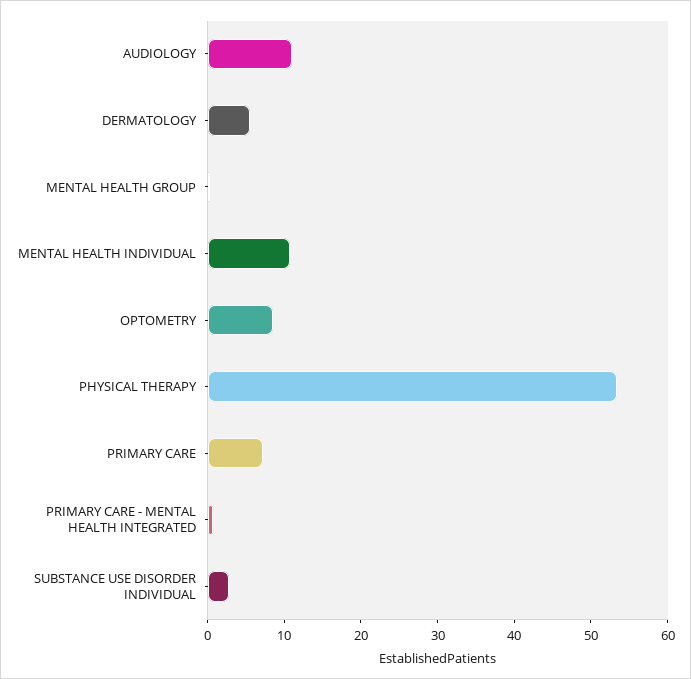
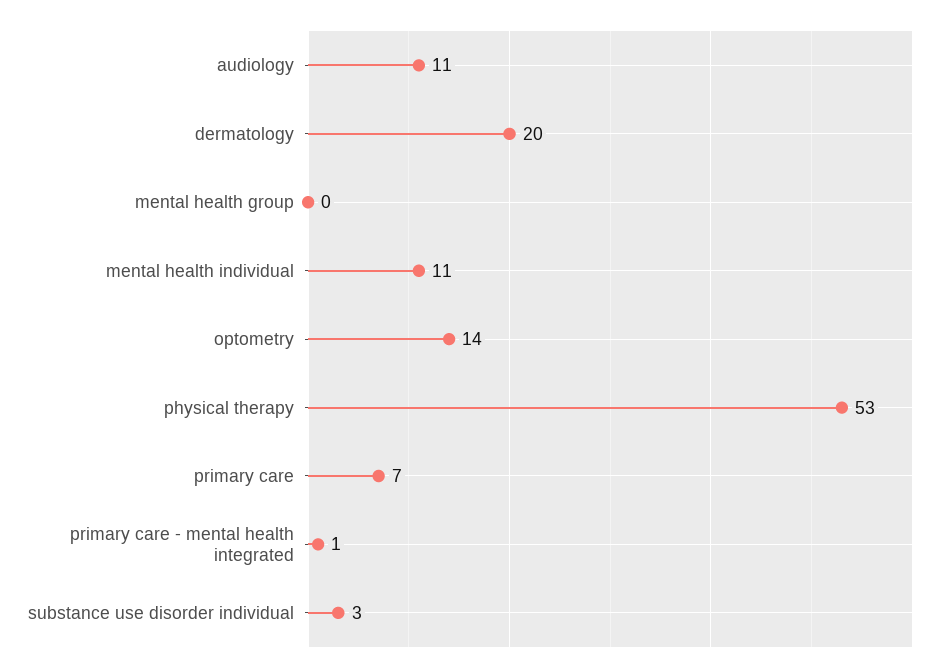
DERMATOLOGY: 6 -> 20
OPTOMETRY: 8 -> 14

